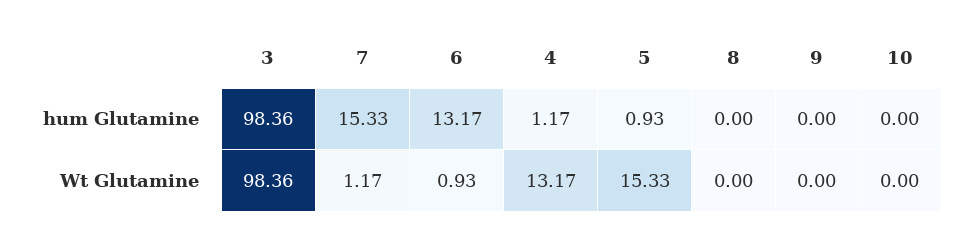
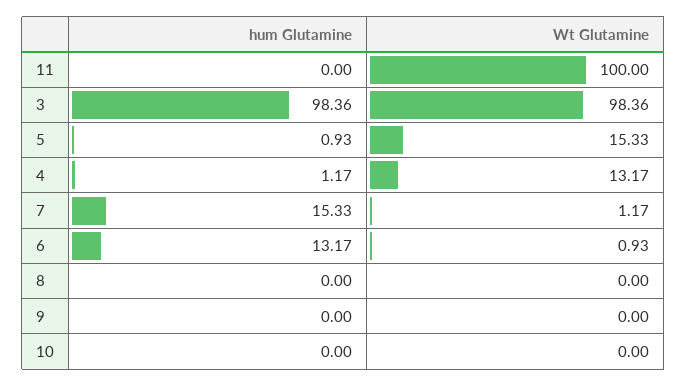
11, hum Glutamine: none -> 0
11, Wt Glutamine: none -> 100

